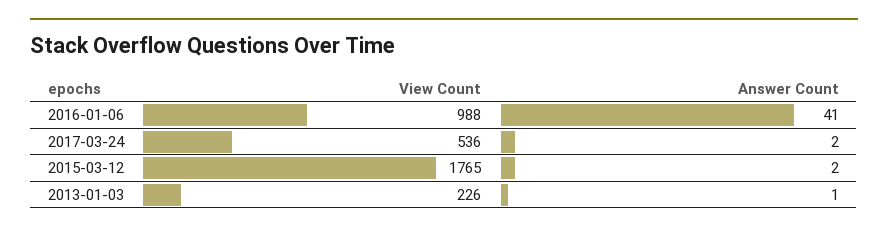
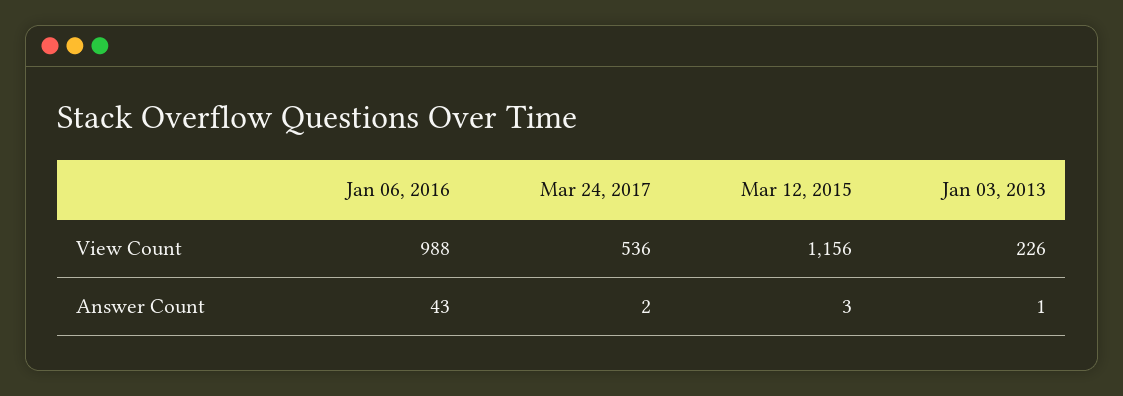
Answer Count, 2016-01-06: 41 -> 43
View Count, 2015-03-12: 1765 -> 1156
Answer Count, 2015-03-12: 2 -> 3

